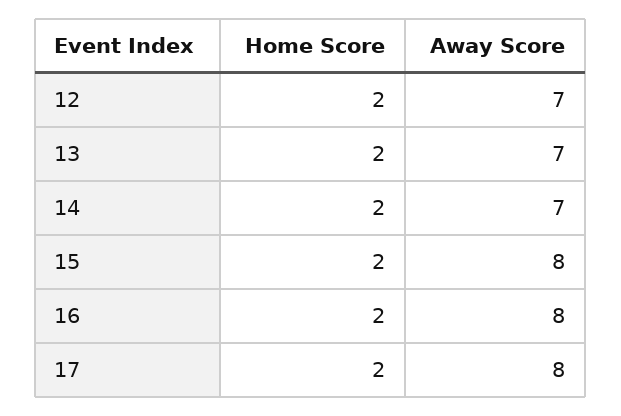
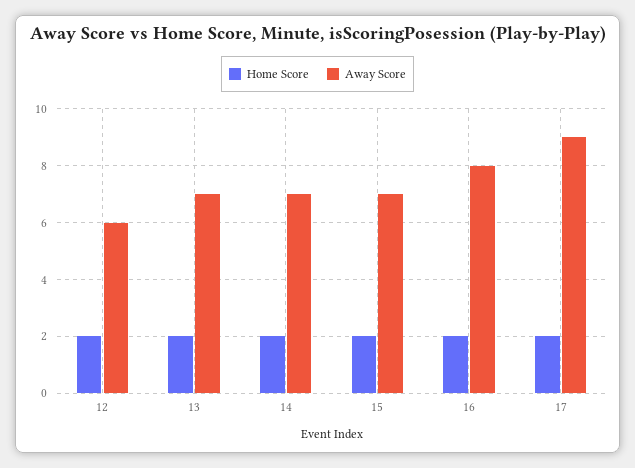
Away Score, 12: 7 -> 6
Away Score, 15: 8 -> 7
Away Score, 17: 8 -> 9

